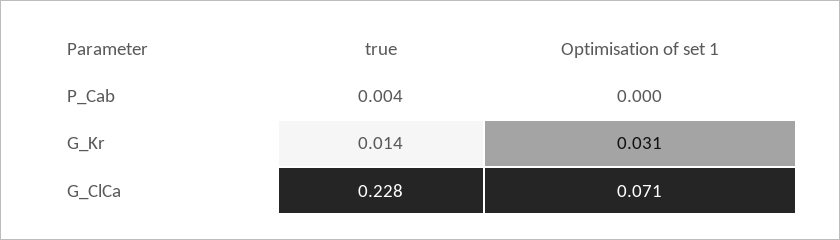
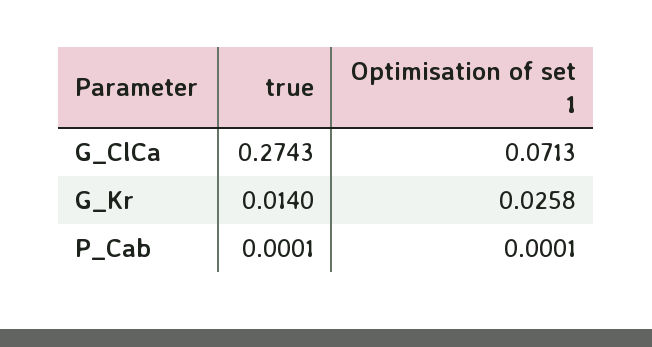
true, P_Cab: 0.004 -> 0.0001
Optimisation of set 1, G_Kr: 0.031 -> 0.0258
true, G_ClCa: 0.228 -> 0.2743

